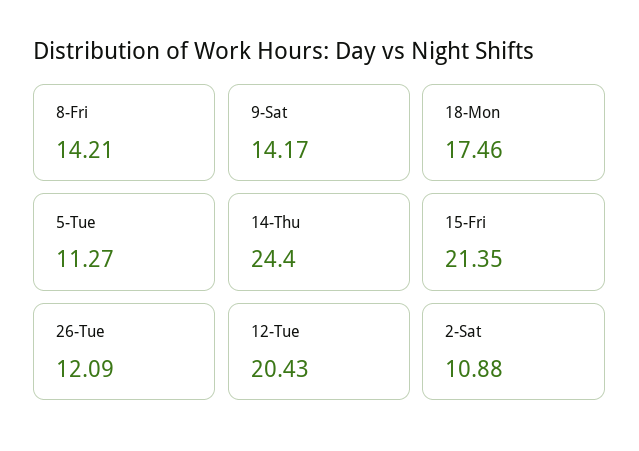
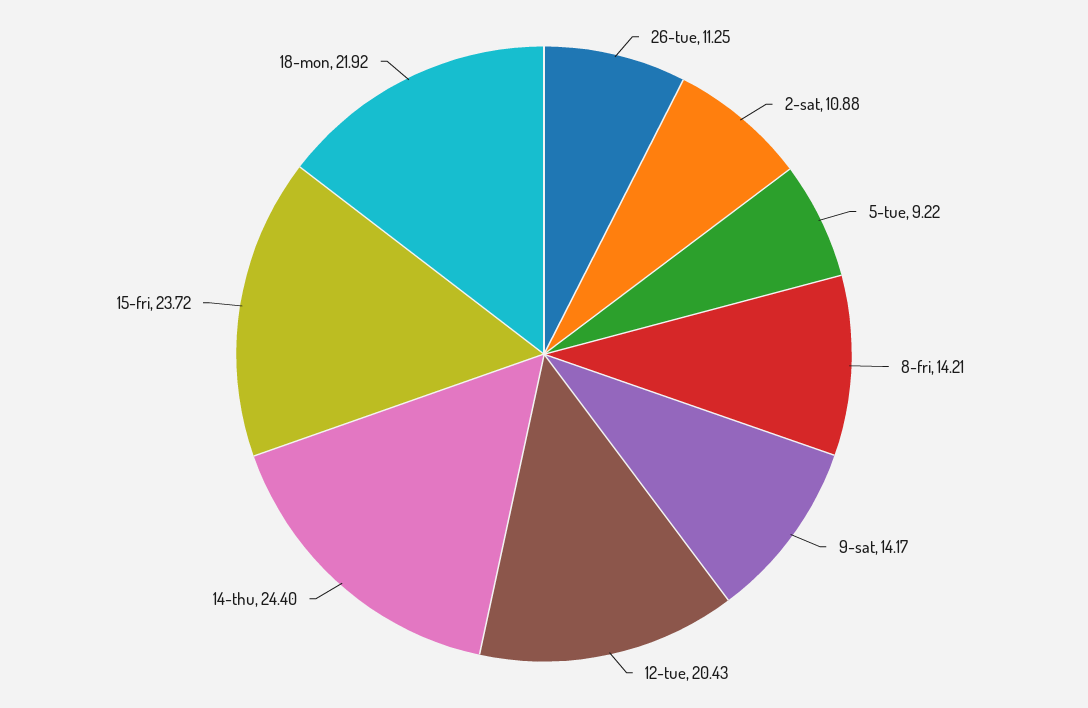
18-Mon: 17.46 -> 21.92
5-Tue: 11.27 -> 9.22
15-Fri: 21.35 -> 23.72
26-Tue: 12.09 -> 11.25

